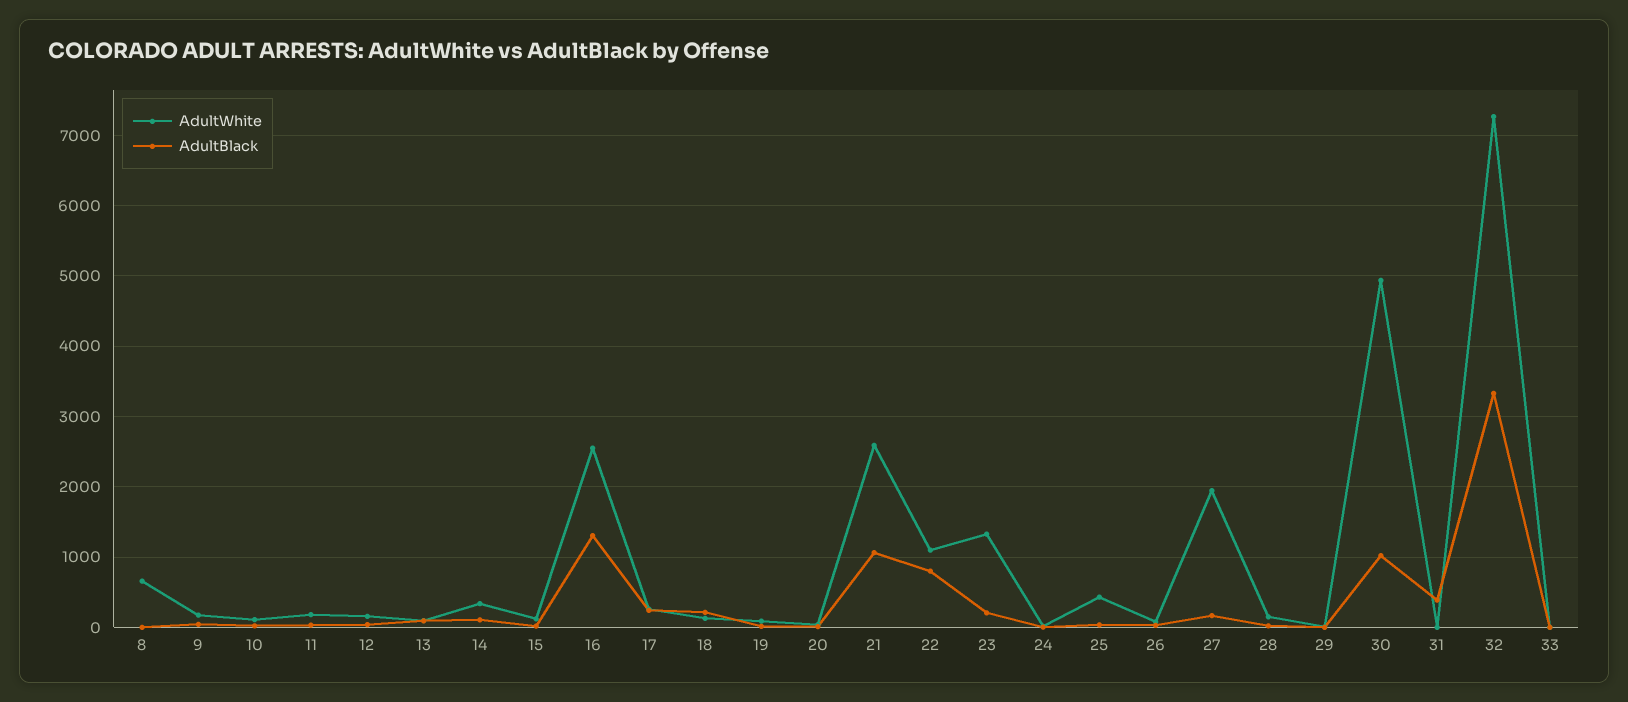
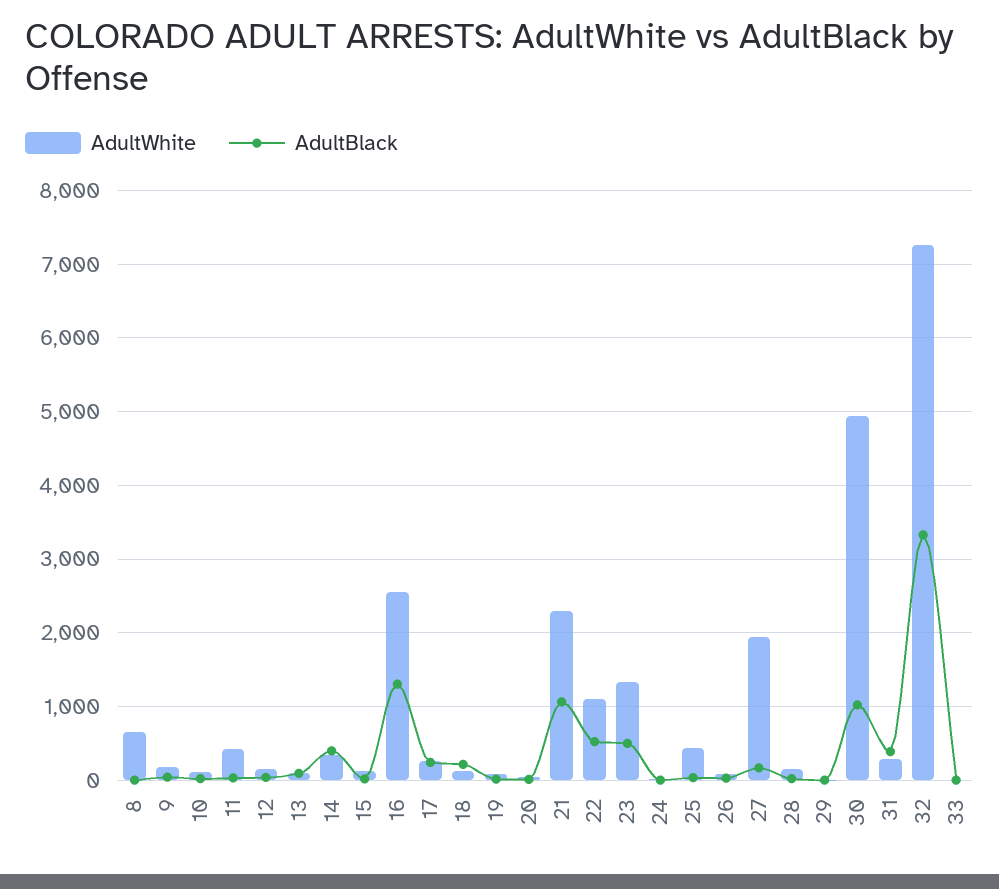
AdultWhite, 11: 200 -> 400
AdultBlack, 14: 100 -> 400
AdultWhite, 21: 2600 -> 2300
AdultBlack, 22: 800 -> 500
AdultBlack, 23: 200 -> 500
AdultWhite, 31: 0 -> 300

